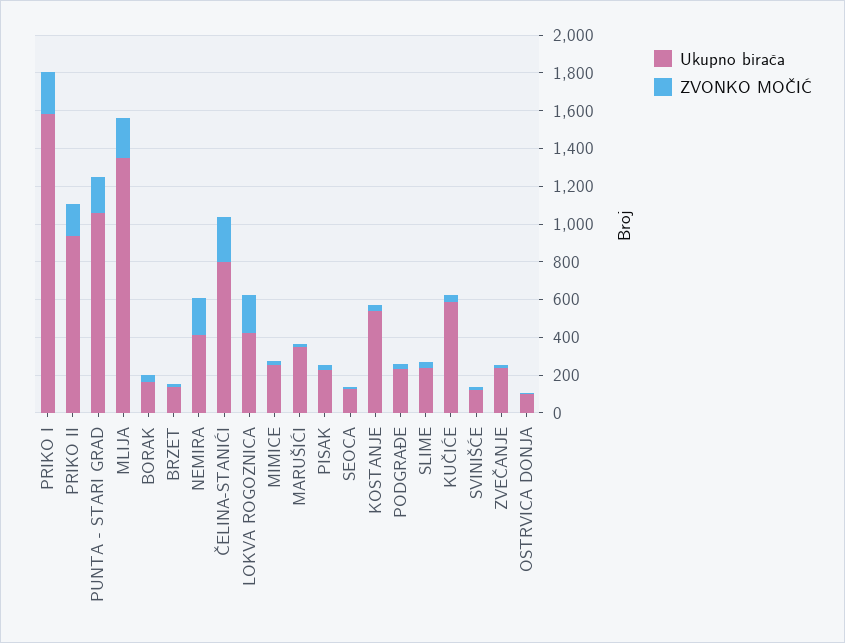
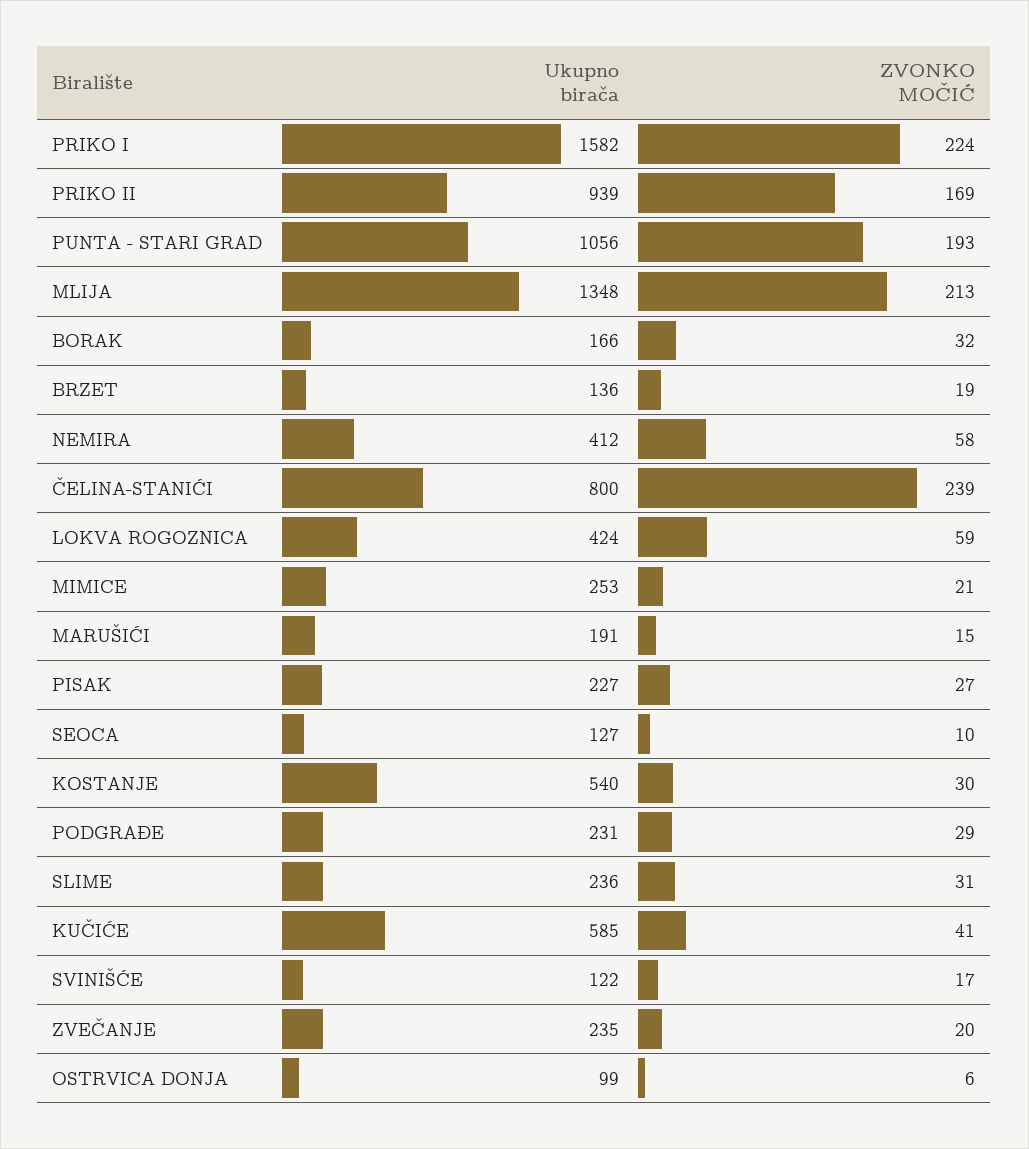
ZVONKO MOČIĆ, NEMIRA: 200 -> 58
ZVONKO MOČIĆ, LOKVA ROGOZNICA: 200 -> 59
Ukupno birača, MARUŠIĆI: 350 -> 191

